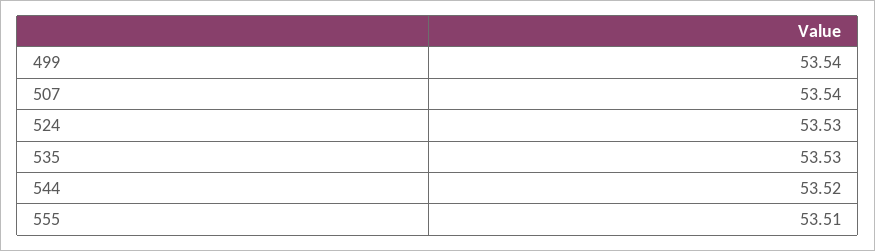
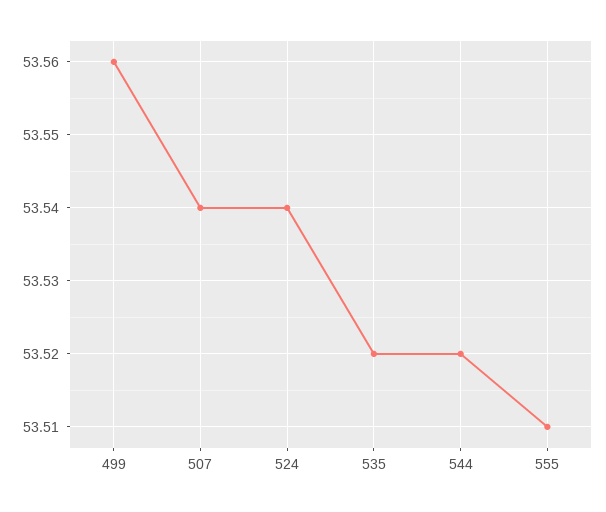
499: 53.54 -> 53.56
524: 53.53 -> 53.54
535: 53.53 -> 53.52

